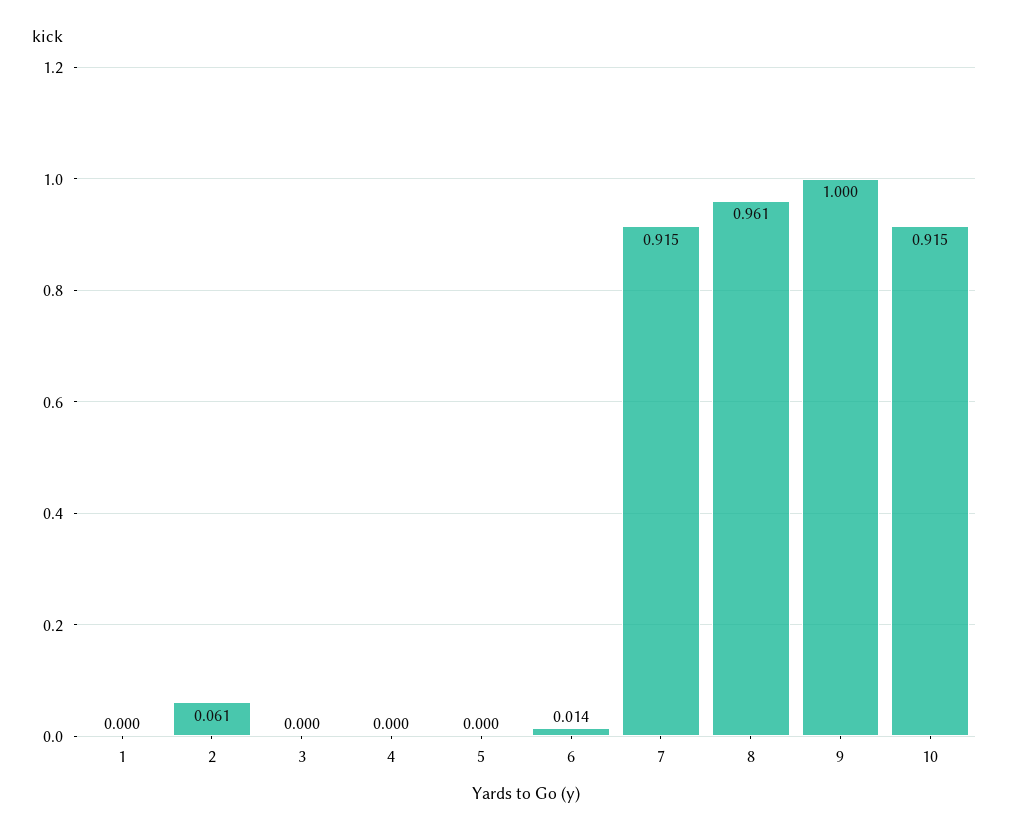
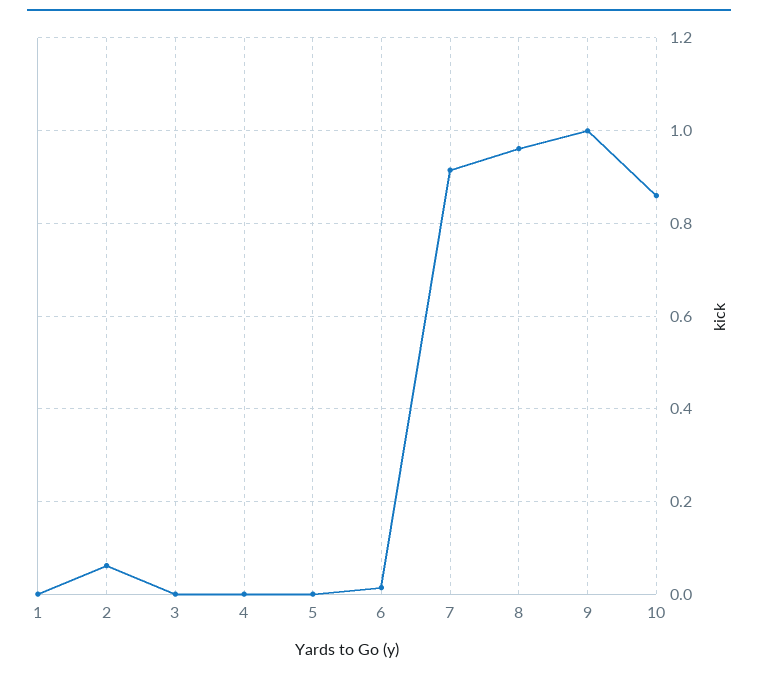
10: 0.915 -> 0.86

